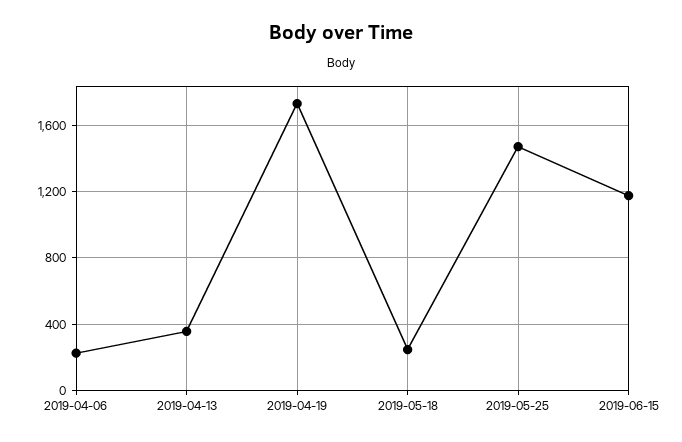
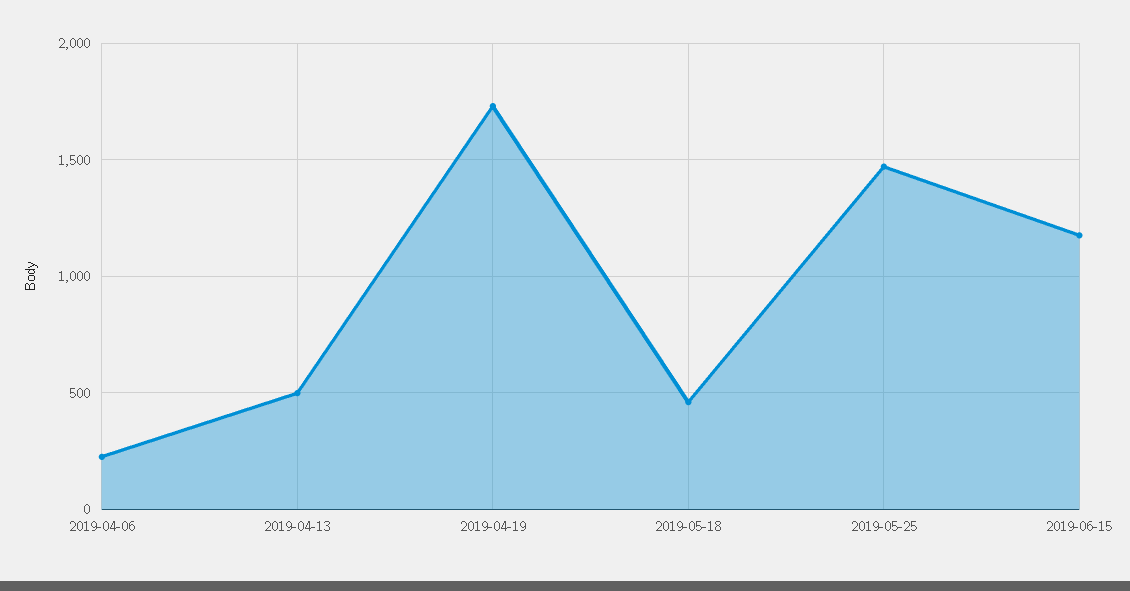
2019-04-13: 350 -> 500
2019-05-18: 250 -> 450

